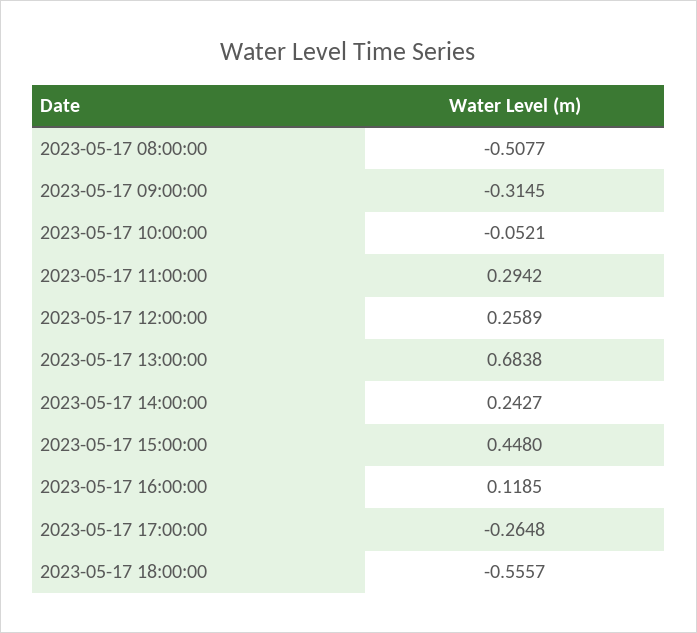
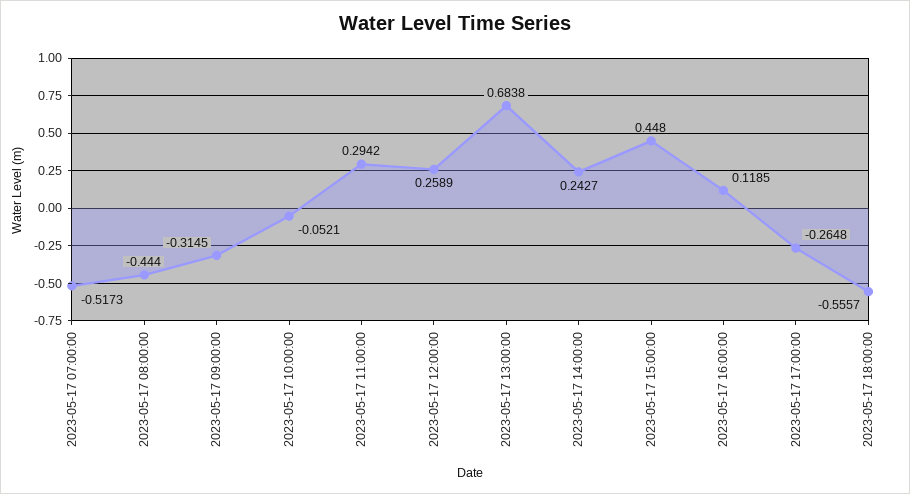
2023-05-17 08:00:00: -0.5077 -> -0.444
2023-05-17 07:00:00: none -> -0.5173

